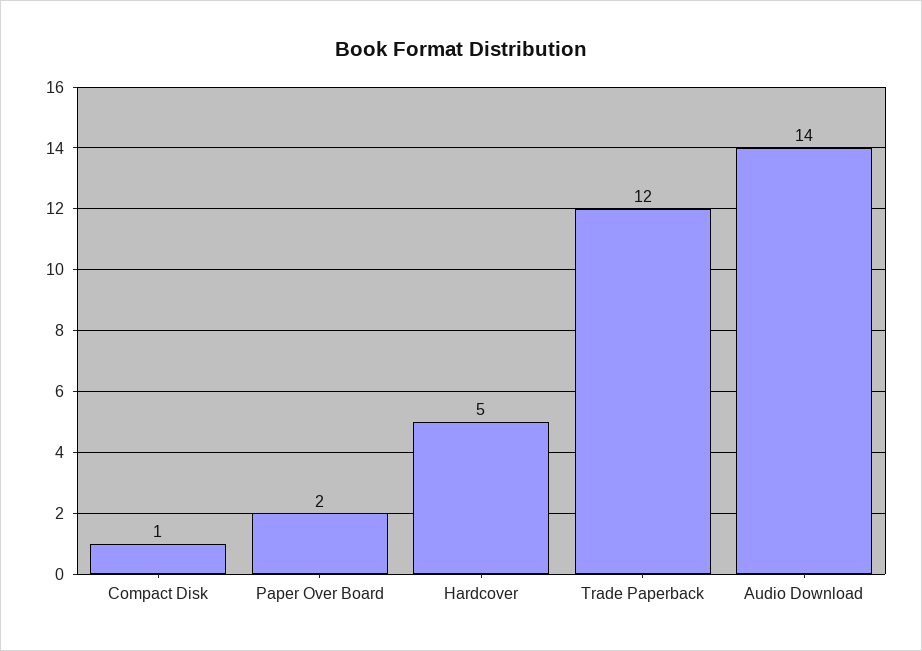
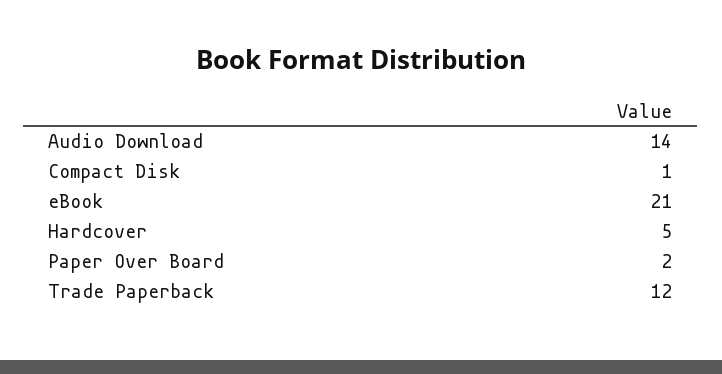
eBook: none -> 21

